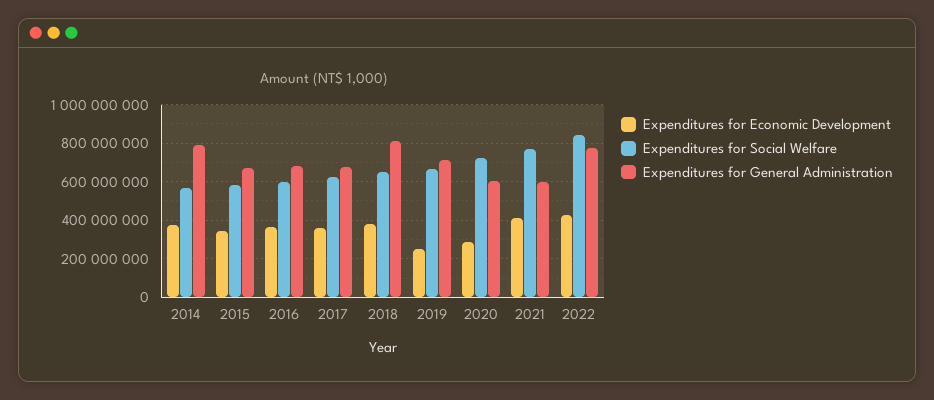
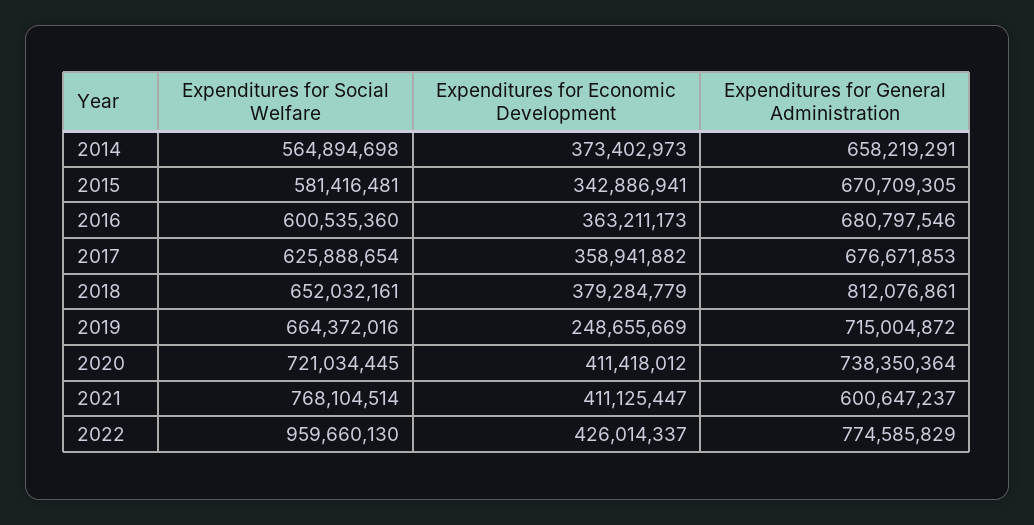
Expenditures for General Administration, 2014: 800000000 -> 658219291
Expenditures for Economic Development, 2020: 300000000 -> 411418012
Expenditures for General Administration, 2020: 600000000 -> 738350364
Expenditures for Social Welfare, 2022: 850000000 -> 959660130

